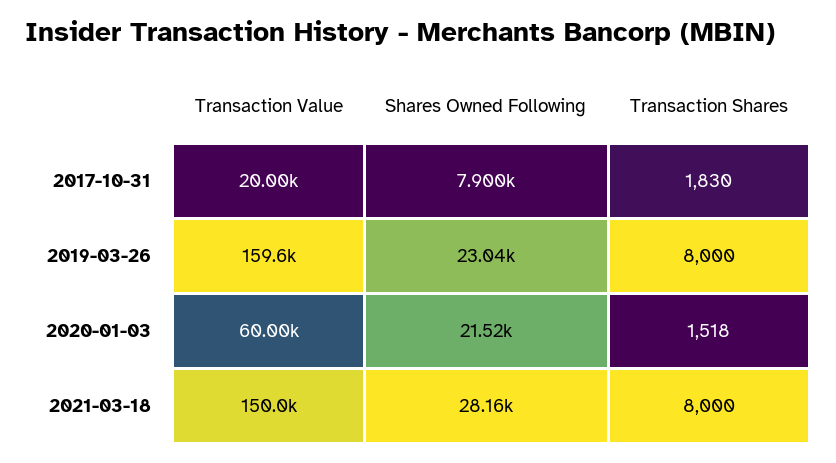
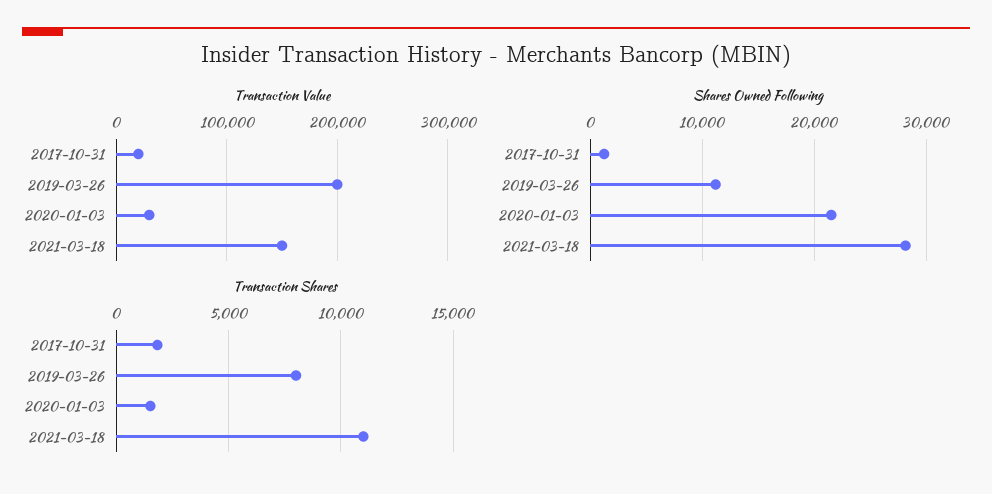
Shares Owned Following, 2017-10-31: 7900 -> 1000
Transaction Value, 2019-03-26: 159600 -> 200000
Shares Owned Following, 2019-03-26: 23040 -> 11000
Transaction Value, 2020-01-03: 60000 -> 30000
Transaction Shares, 2021-03-18: 8000 -> 11000

